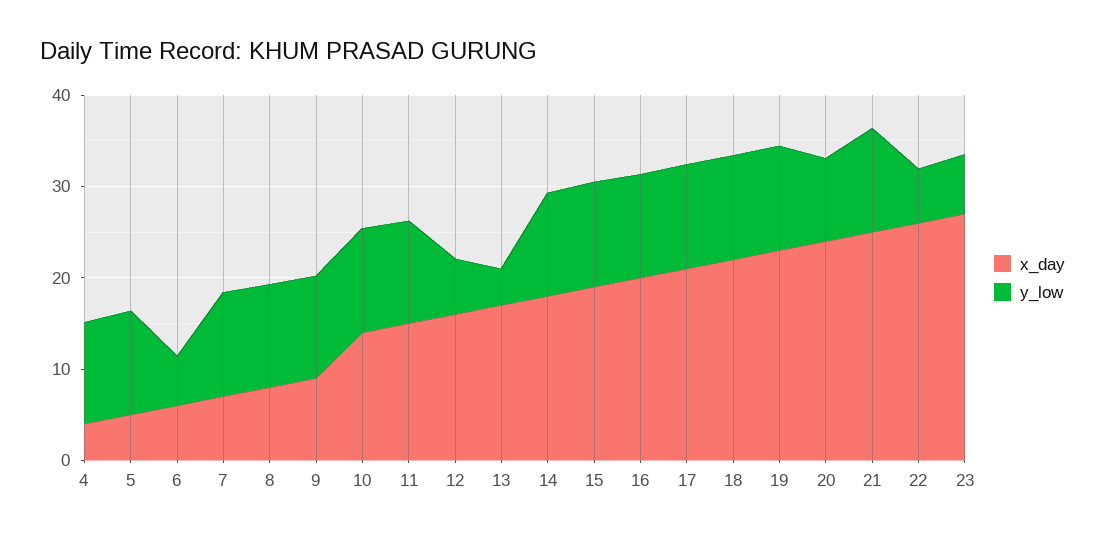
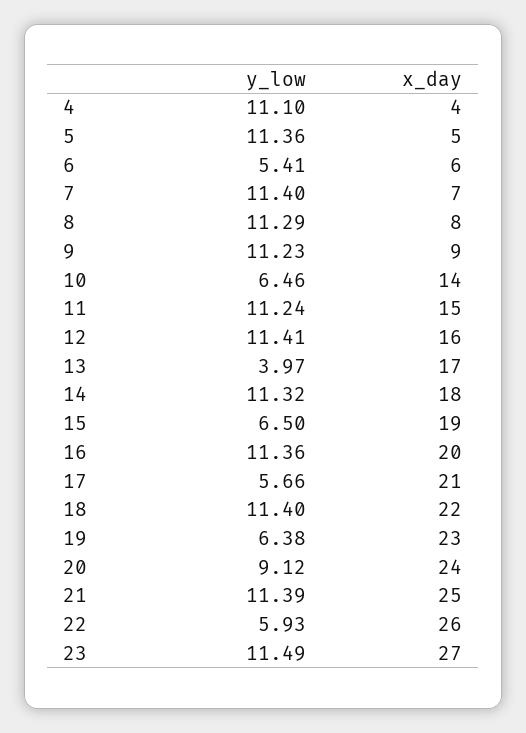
y_low, 10: 12 -> 6.46
y_low, 12: 6 -> 11.41
y_low, 15: 12 -> 6.5
y_low, 17: 12 -> 5.66
y_low, 19: 12 -> 6.38
y_low, 23: 6 -> 11.49

